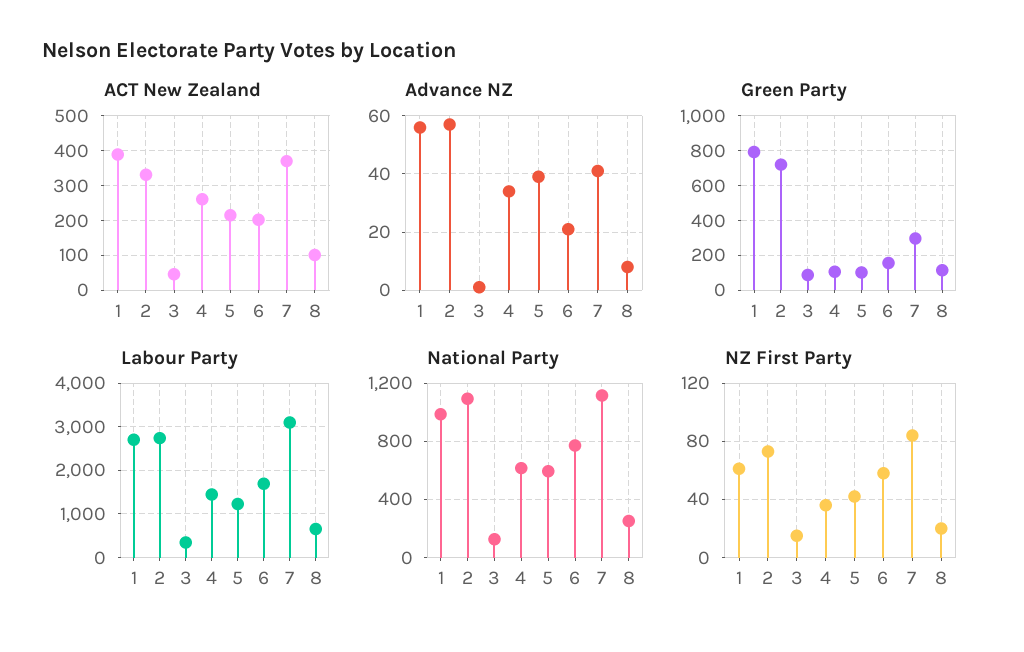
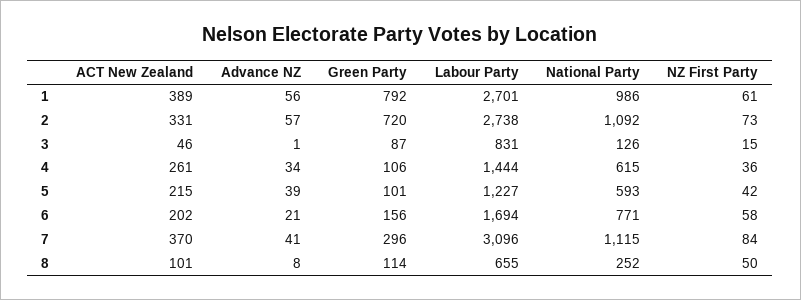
Labour Party, 3: 400 -> 831
NZ First Party, 8: 20 -> 50

